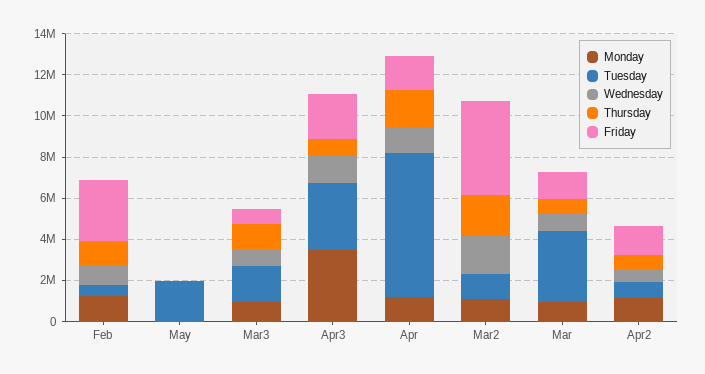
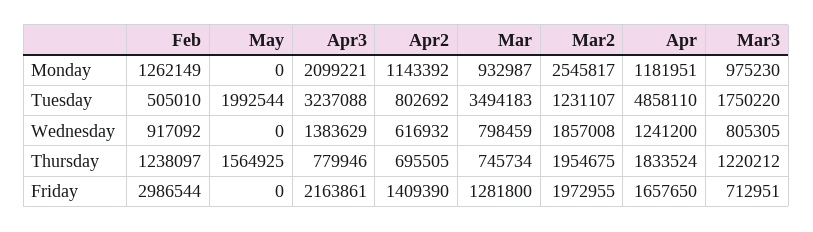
Thursday, May: 0 -> 1564925
Monday, Apr3: 3500000 -> 2099221
Tuesday, Apr: 7000000 -> 4858110
Monday, Mar2: 1000000 -> 2545817
Friday, Mar2: 4500000 -> 1972955

